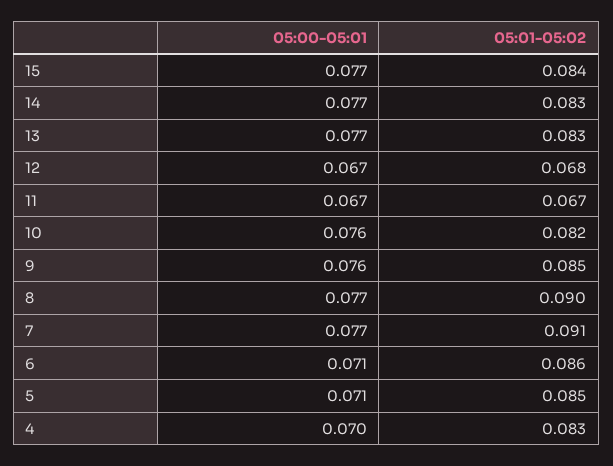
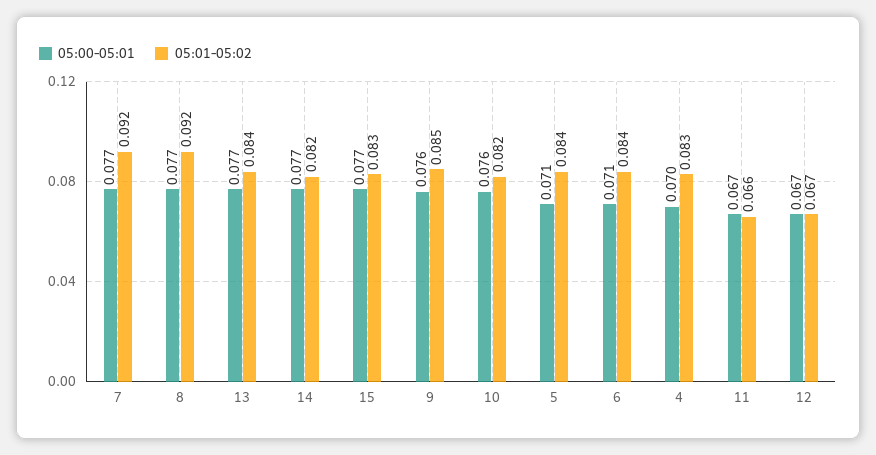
05:01-05:02, 15: 0.084 -> 0.083
05:01-05:02, 14: 0.083 -> 0.082
05:01-05:02, 13: 0.083 -> 0.084
05:01-05:02, 12: 0.068 -> 0.067
05:01-05:02, 11: 0.067 -> 0.066
05:01-05:02, 8: 0.09 -> 0.092
05:01-05:02, 7: 0.091 -> 0.092
05:01-05:02, 6: 0.086 -> 0.084
05:01-05:02, 5: 0.085 -> 0.084

